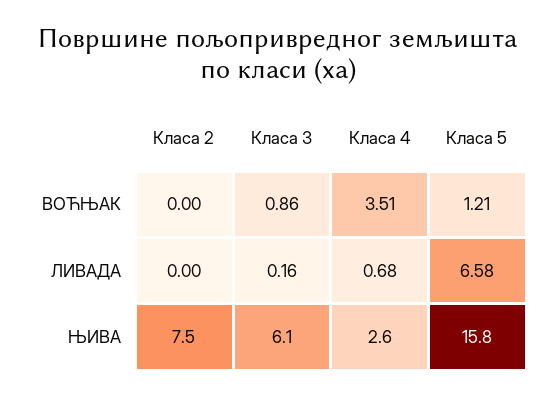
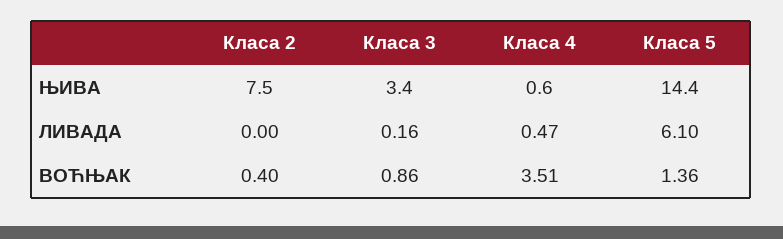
Класа 2, ВОЋЊАК: 0 -> 0.4
Класа 5, ВОЋЊАК: 1.21 -> 1.36
Класа 4, ЛИВАДА: 0.68 -> 0.47
Класа 5, ЛИВАДА: 6.58 -> 6.1
Класа 3, ЊИВА: 6.1 -> 3.4
Класа 4, ЊИВА: 2.6 -> 0.6
Класа 5, ЊИВА: 15.8 -> 14.4

